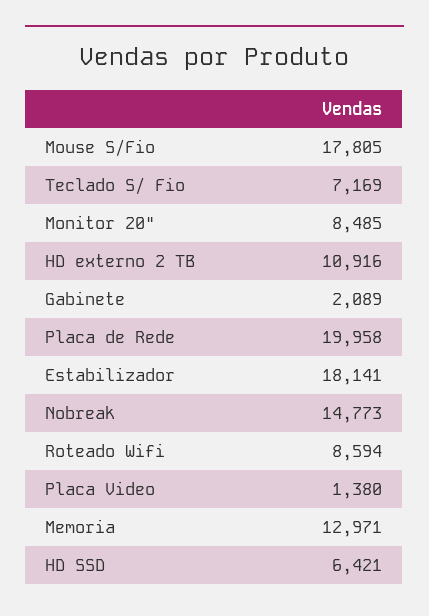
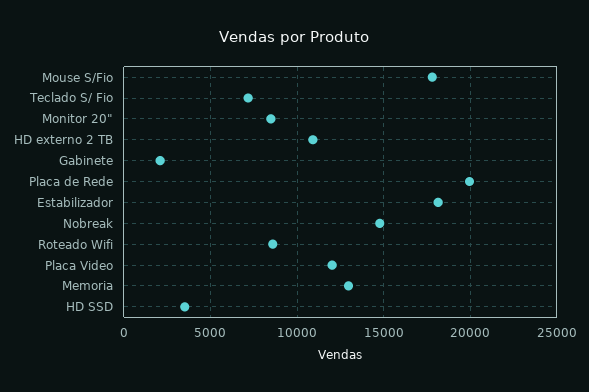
Placa Video: 1380 -> 12000
HD SSD: 6421 -> 3500

